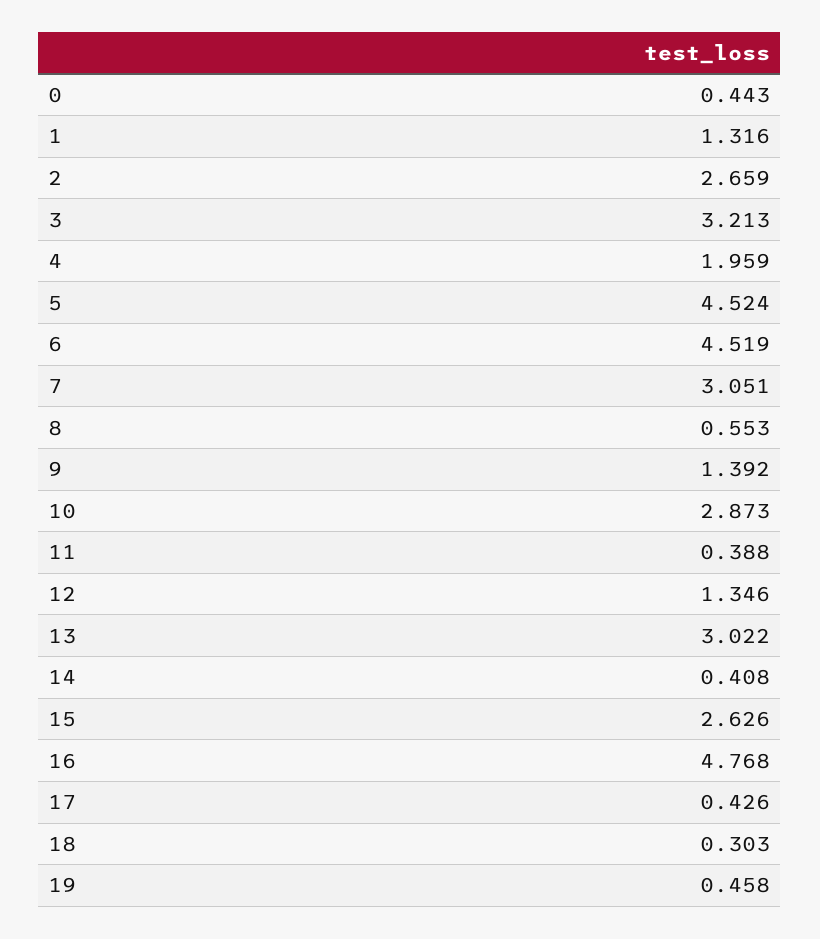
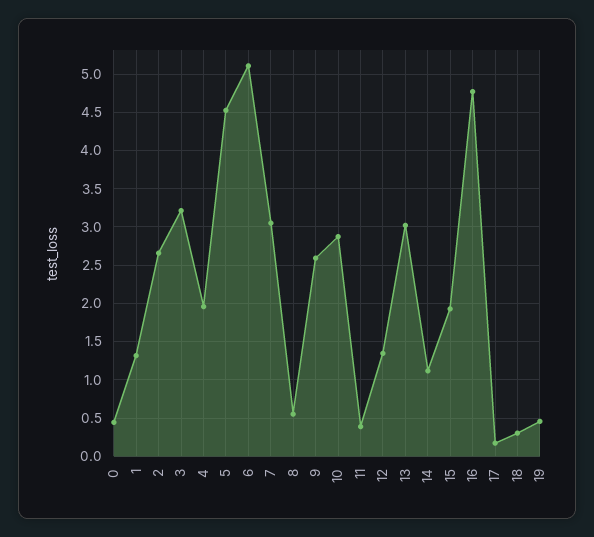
6: 4.519 -> 5.1
9: 1.392 -> 2.6
14: 0.408 -> 1.1
15: 2.626 -> 1.9
17: 0.426 -> 0.2

